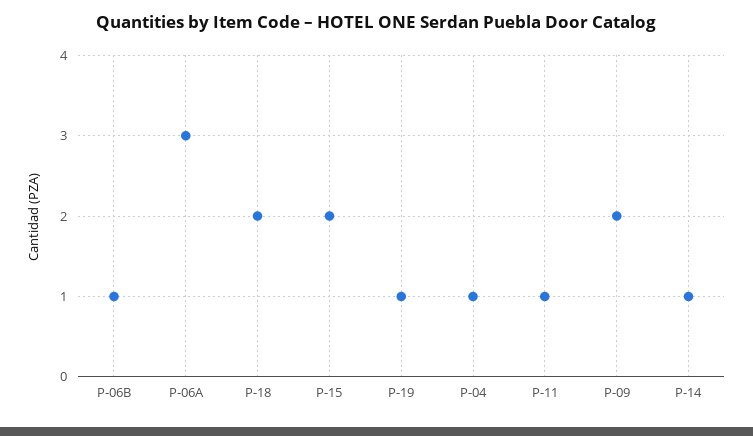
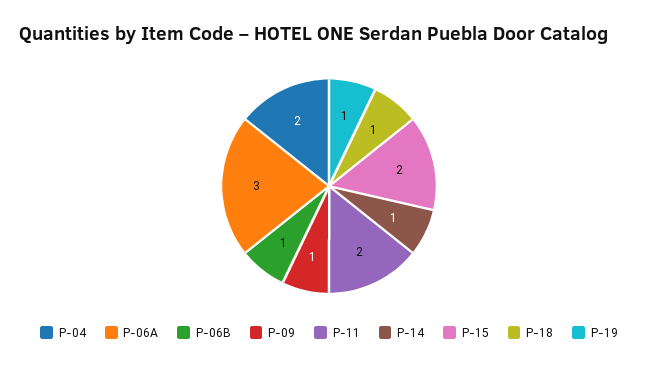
P-18: 2 -> 1
P-04: 1 -> 2
P-11: 1 -> 2
P-09: 2 -> 1

